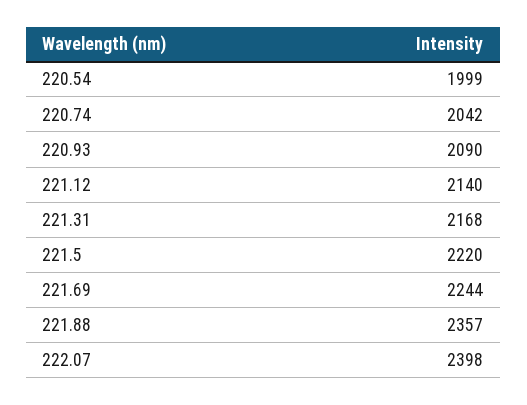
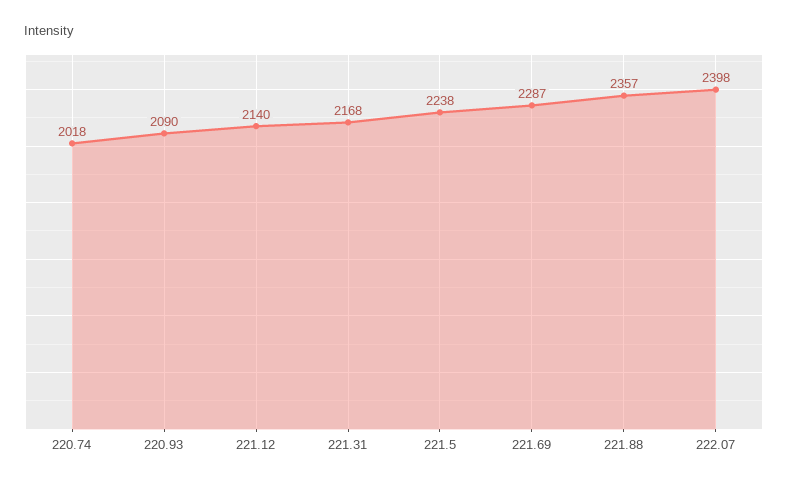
220.54: 1999 -> none
220.74: 2042 -> 2018
221.5: 2220 -> 2238
221.69: 2244 -> 2287

